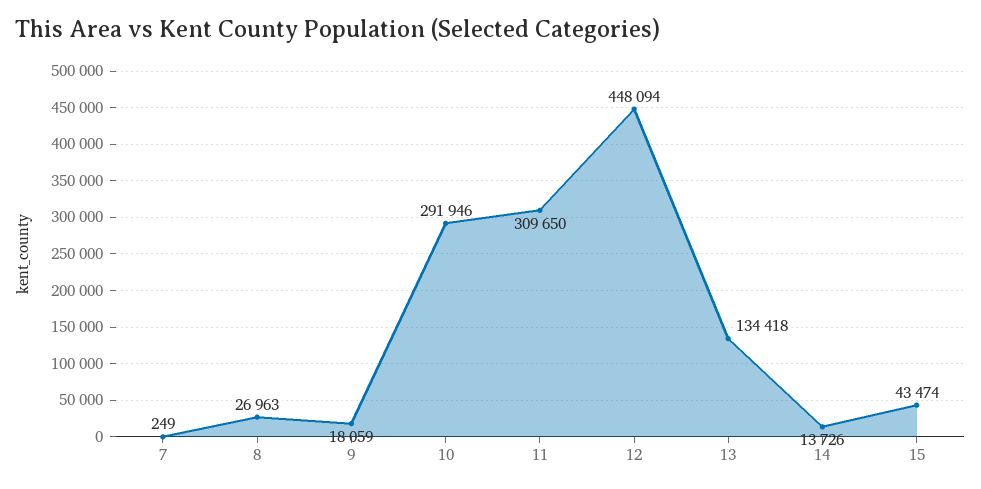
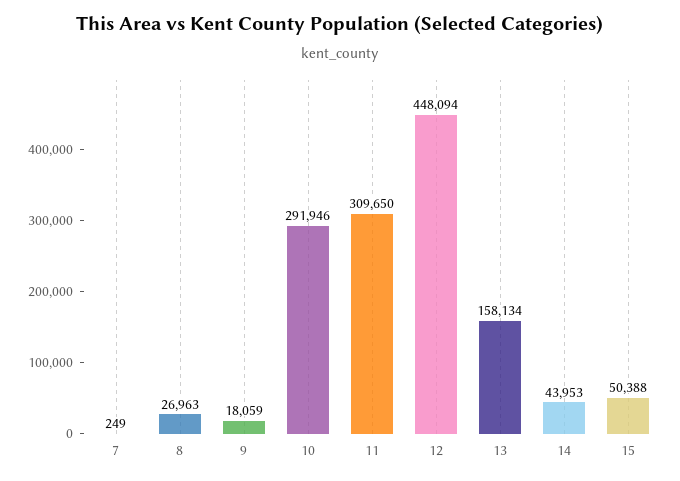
13: 134418 -> 158134
14: 13726 -> 43953
15: 43474 -> 50388

